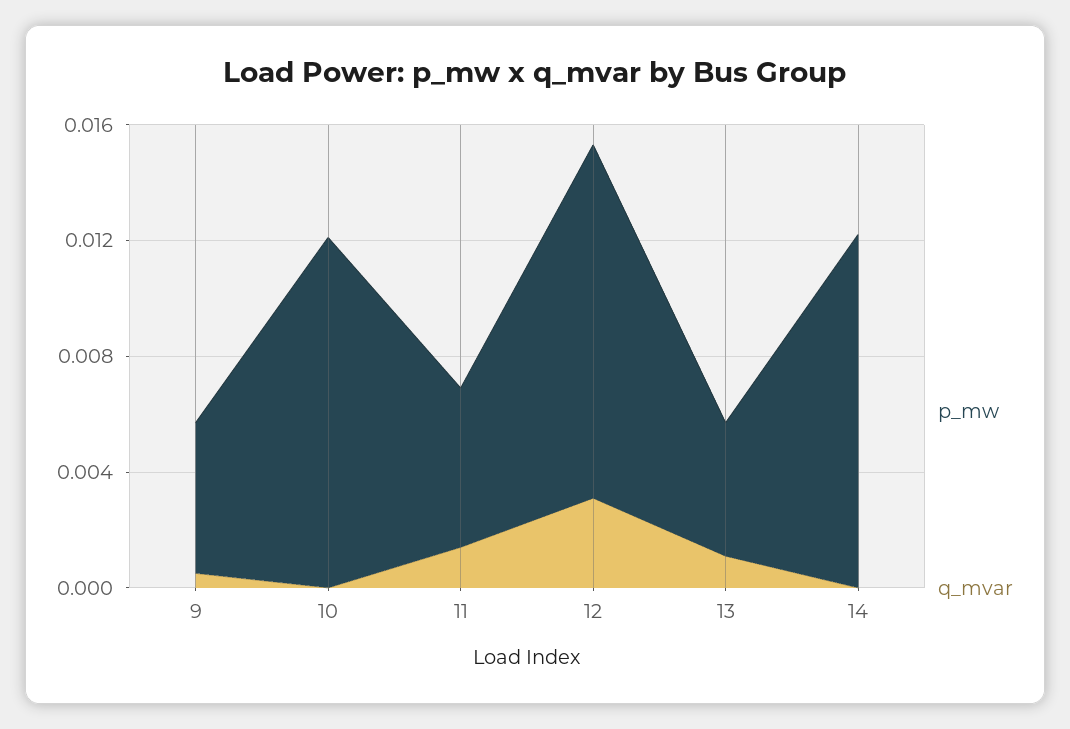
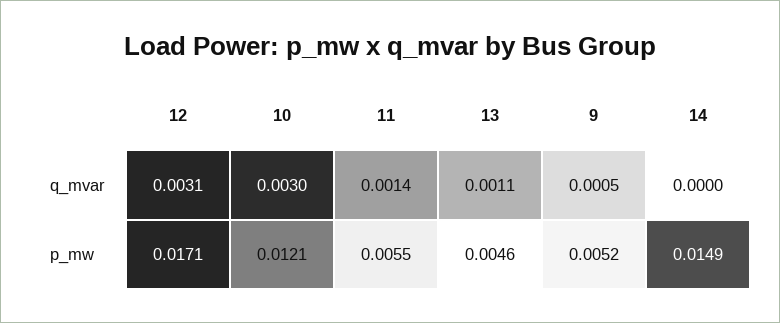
q_mvar, 10: 0 -> 0.003
p_mw, 12: 0.012 -> 0.0171
p_mw, 14: 0.012 -> 0.0149

